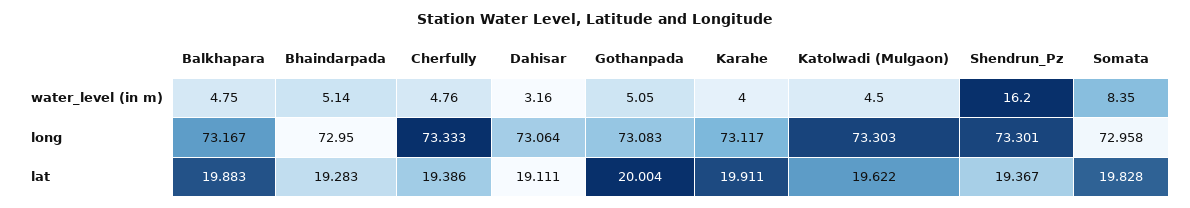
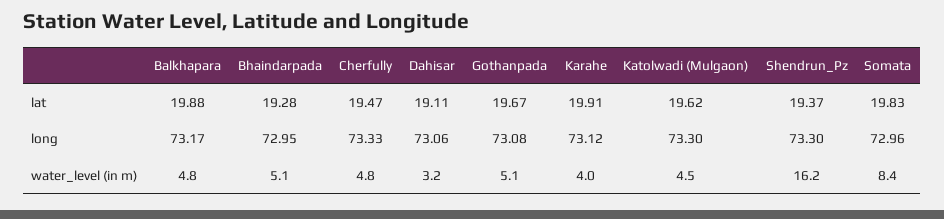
Cherfully, lat: 19.386 -> 19.47
Gothanpada, lat: 20.004 -> 19.67

